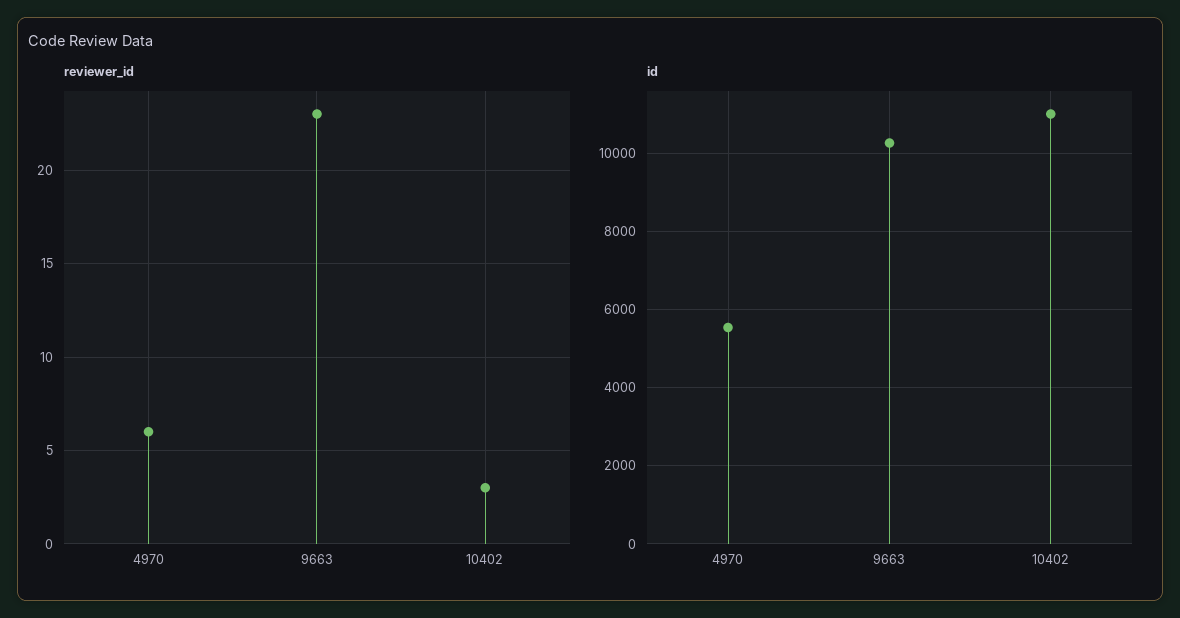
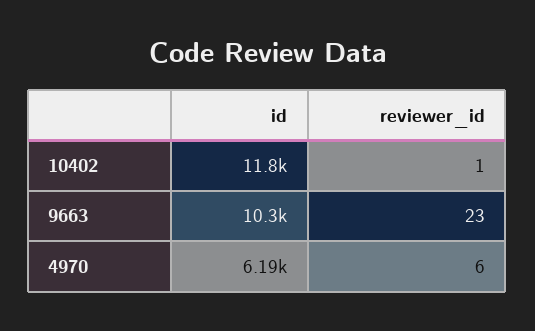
reviewer_id, 10402: 3 -> 1
id, 4970: 5600 -> 6190
id, 10402: 11000 -> 11800

